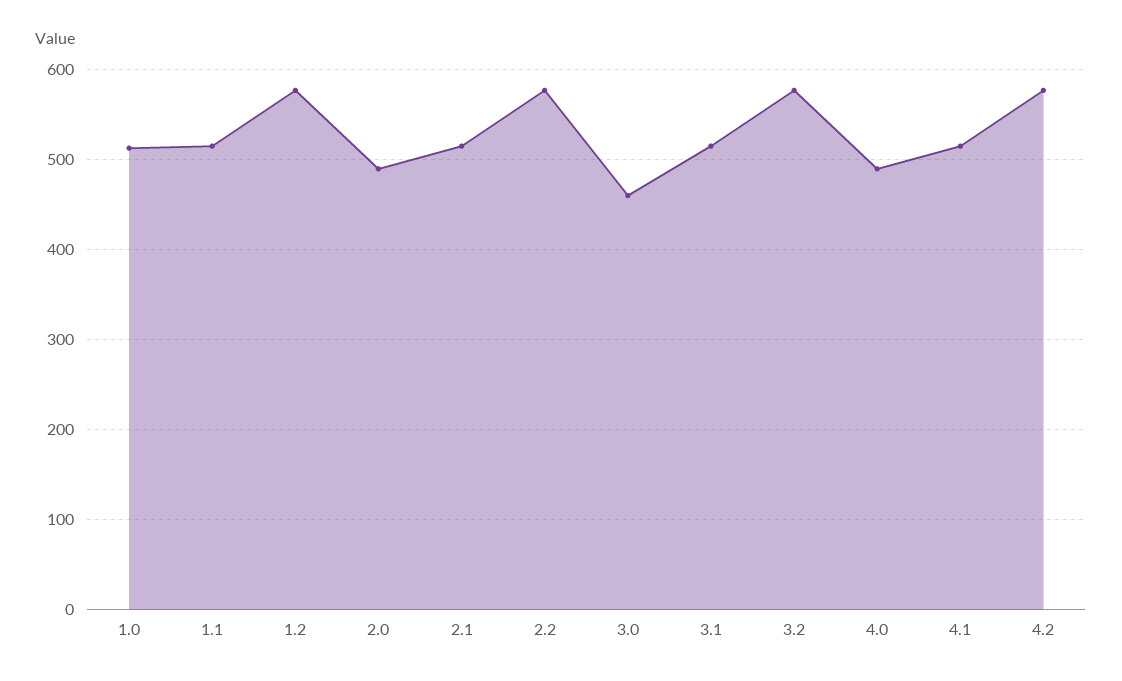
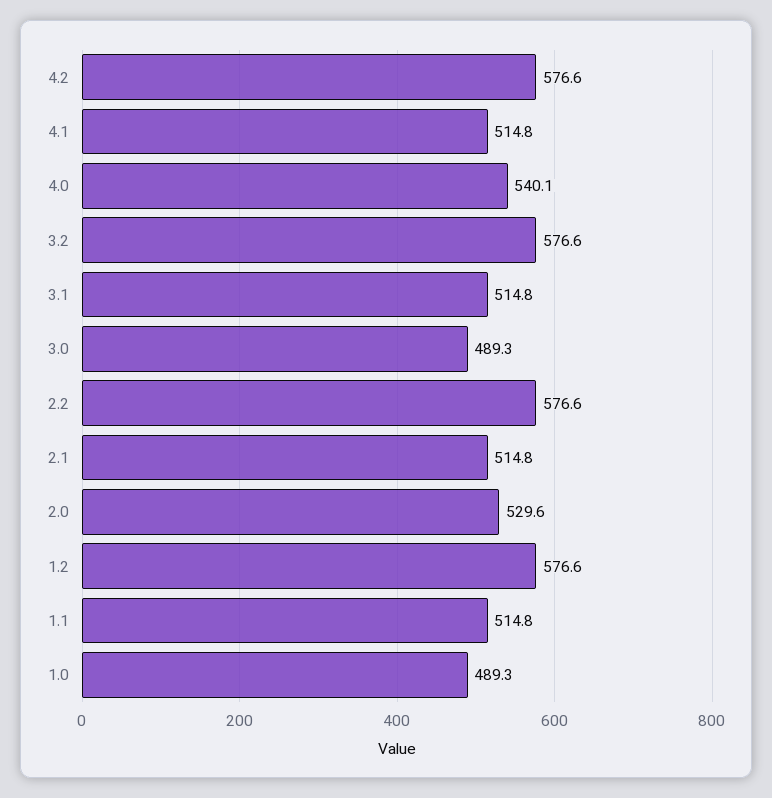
1.0: 510 -> 489.3
2.0: 490 -> 529.6
3.0: 460 -> 489.3
4.0: 490 -> 540.1

